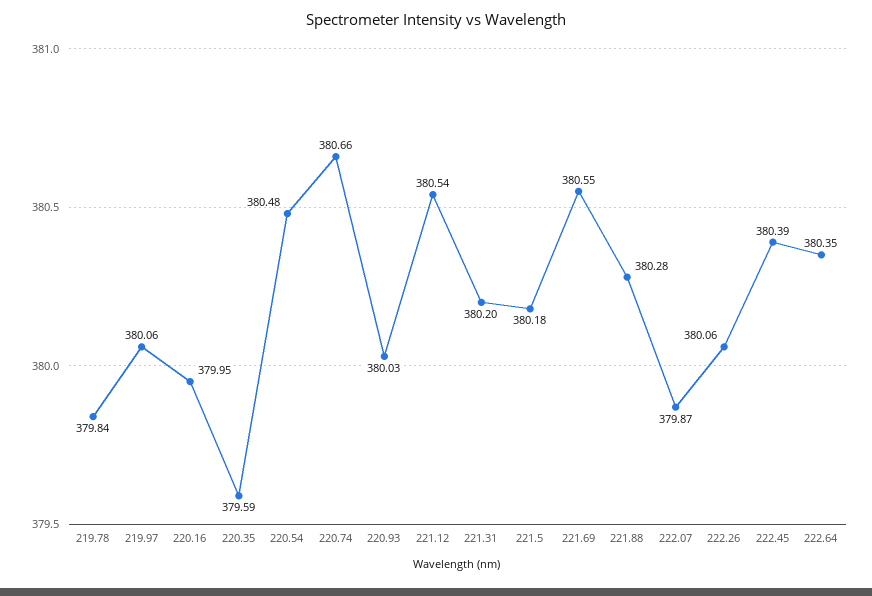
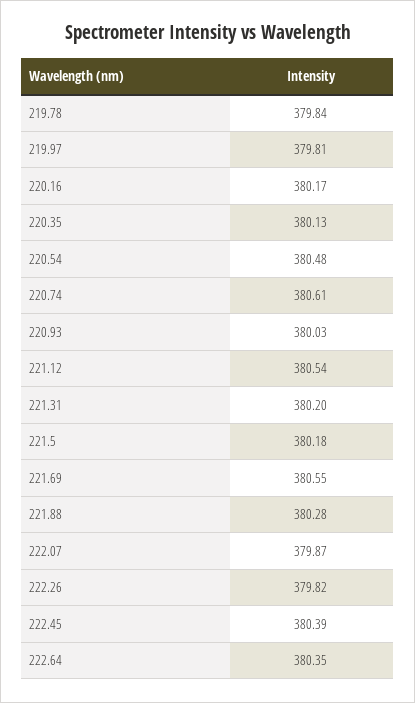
219.97: 380.06 -> 379.81
220.16: 379.95 -> 380.17
220.35: 379.59 -> 380.13
220.74: 380.66 -> 380.61
222.26: 380.06 -> 379.82

